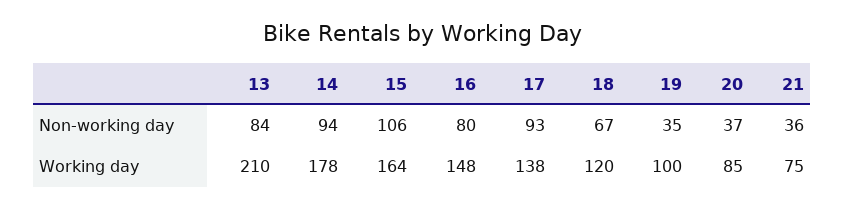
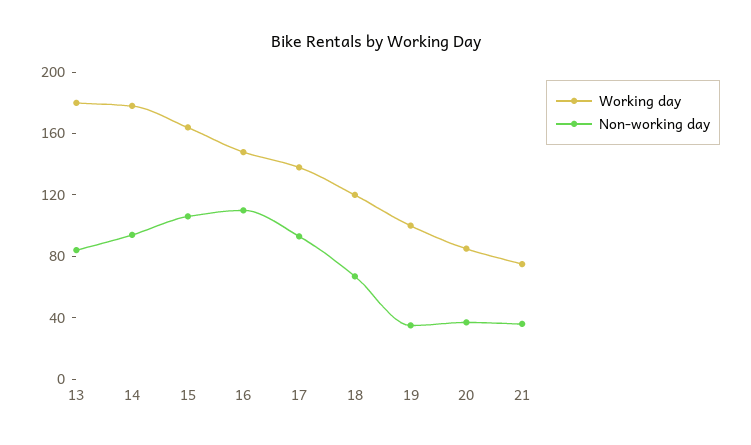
Non-working day, 16: 80 -> 110
Working day, 13: 210 -> 180

